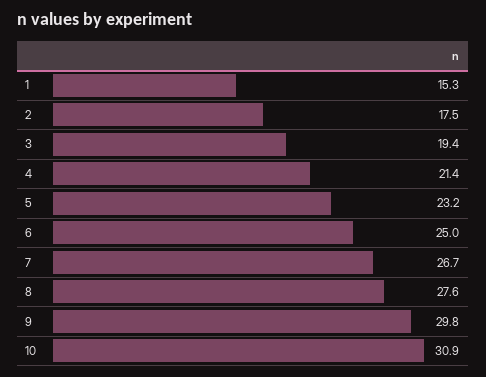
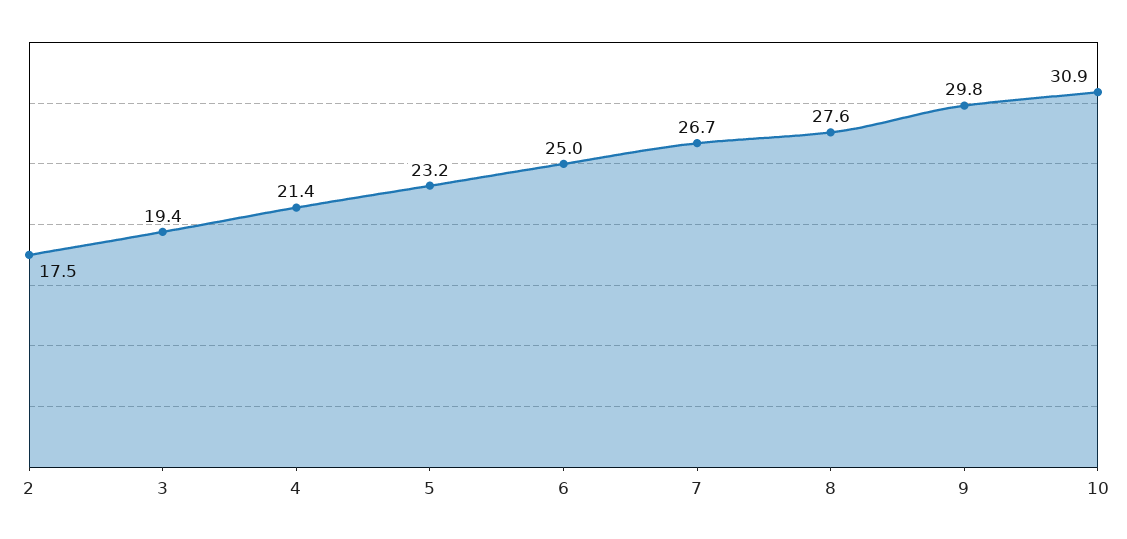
1: 15.3 -> none

